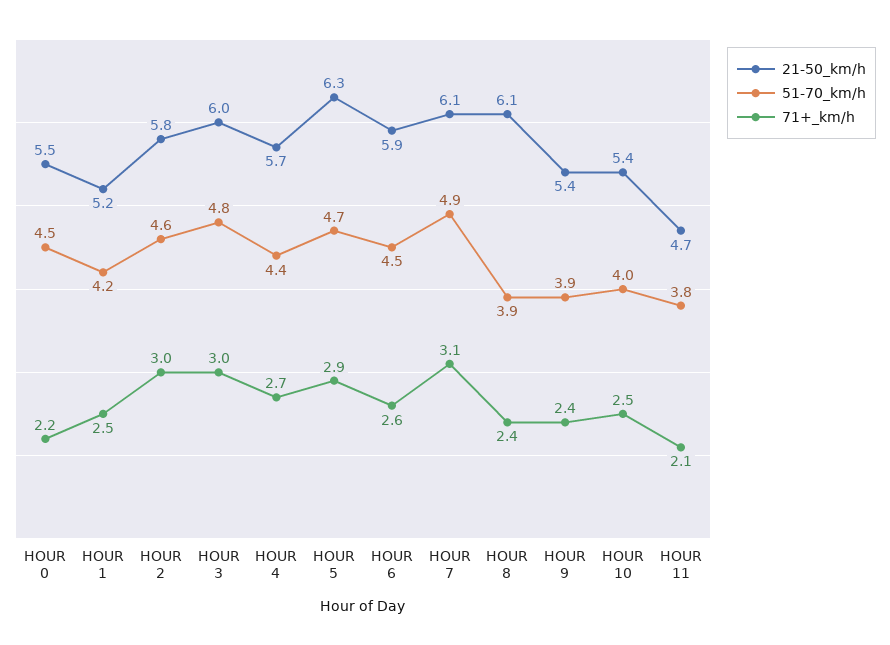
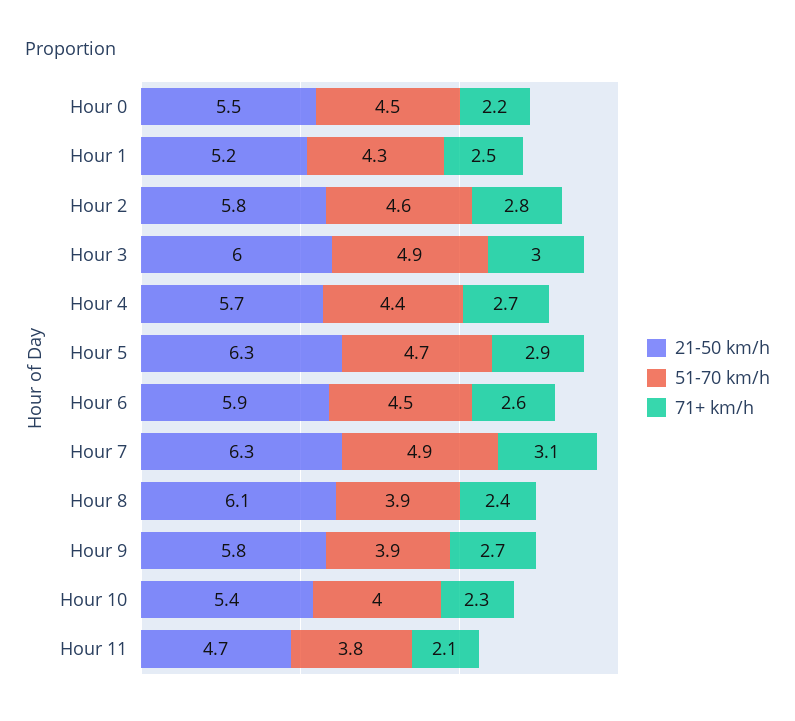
51-70_km/h, HOUR 1: 4.2 -> 4.3
71+_km/h, HOUR 2: 3 -> 2.8
51-70_km/h, HOUR 3: 4.8 -> 4.9
21-50_km/h, HOUR 7: 6.1 -> 6.3
21-50_km/h, HOUR 9: 5.4 -> 5.8
71+_km/h, HOUR 9: 2.4 -> 2.7
71+_km/h, HOUR 10: 2.5 -> 2.3

